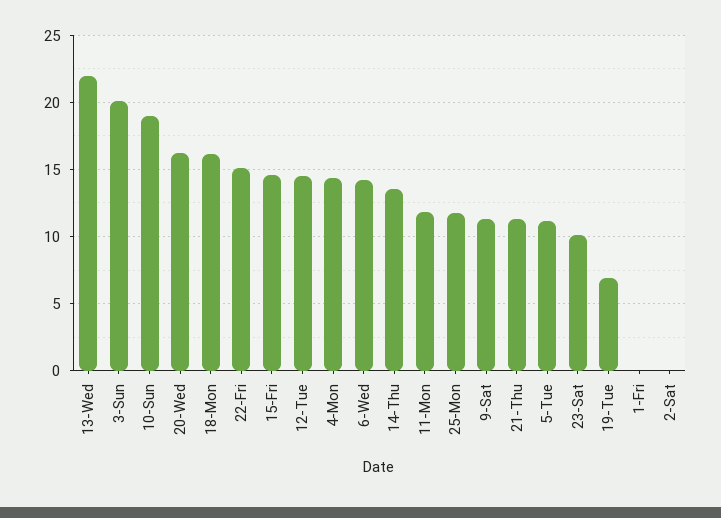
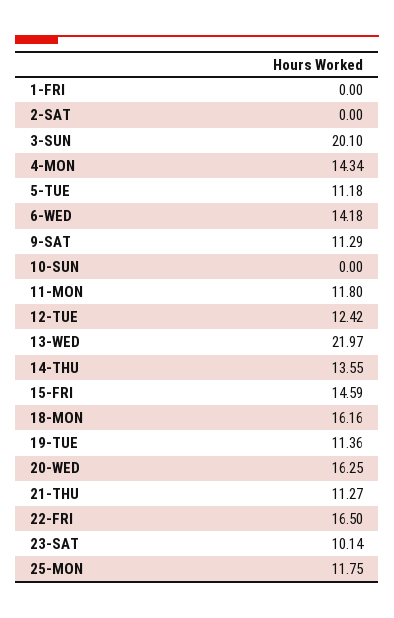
10-Sun: 19 -> 0
22-Fri: 15 -> 16.5
12-Tue: 14.5 -> 12.42
19-Tue: 7 -> 11.36

